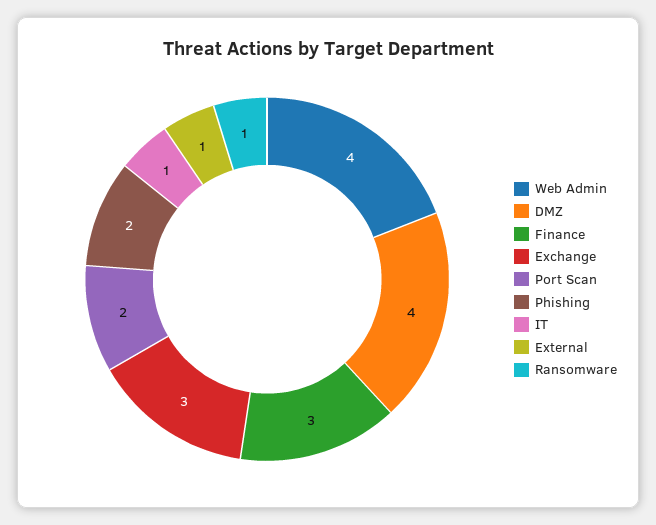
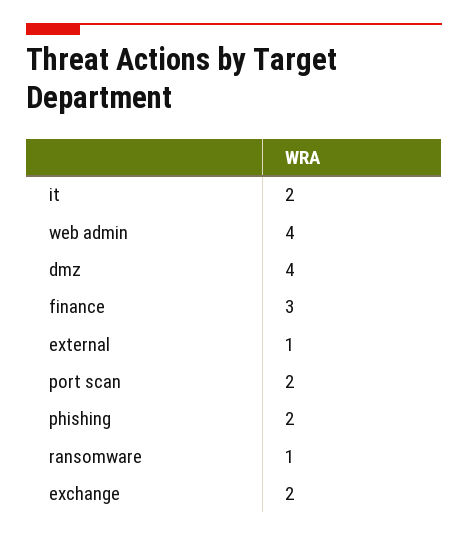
Exchange: 3 -> 2
IT: 1 -> 2

